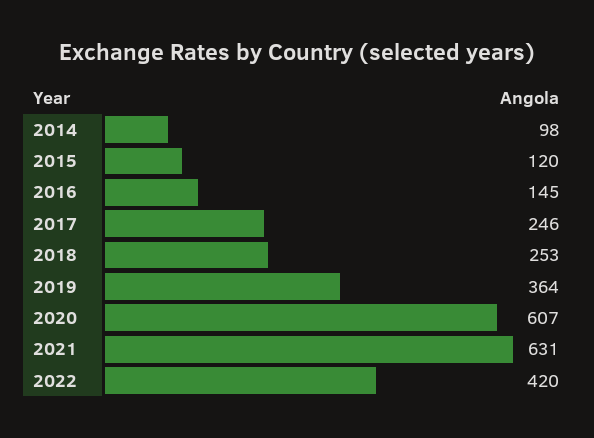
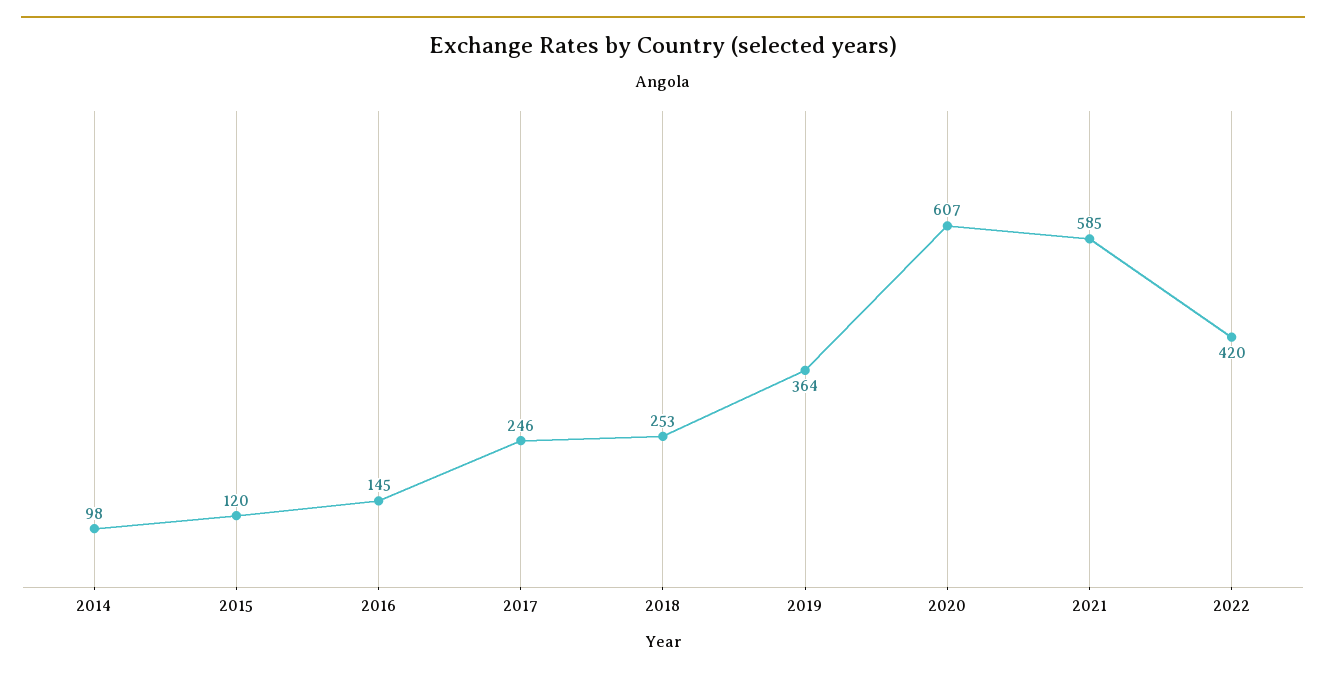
2021: 631 -> 585

